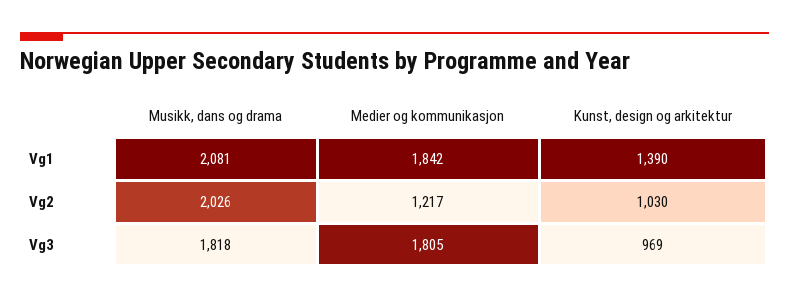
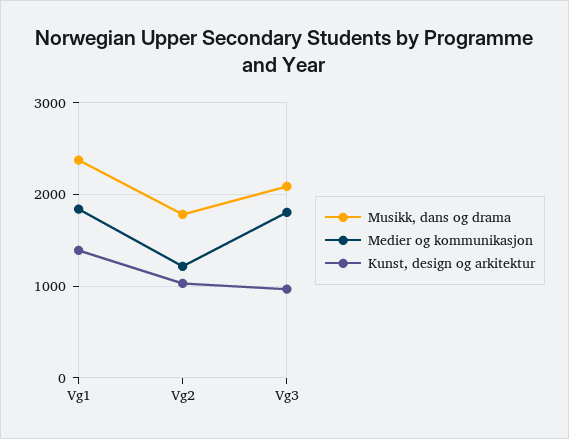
Musikk, dans og drama, Vg1: 2081 -> 2400
Musikk, dans og drama, Vg2: 2026 -> 1800
Musikk, dans og drama, Vg3: 1818 -> 2100

